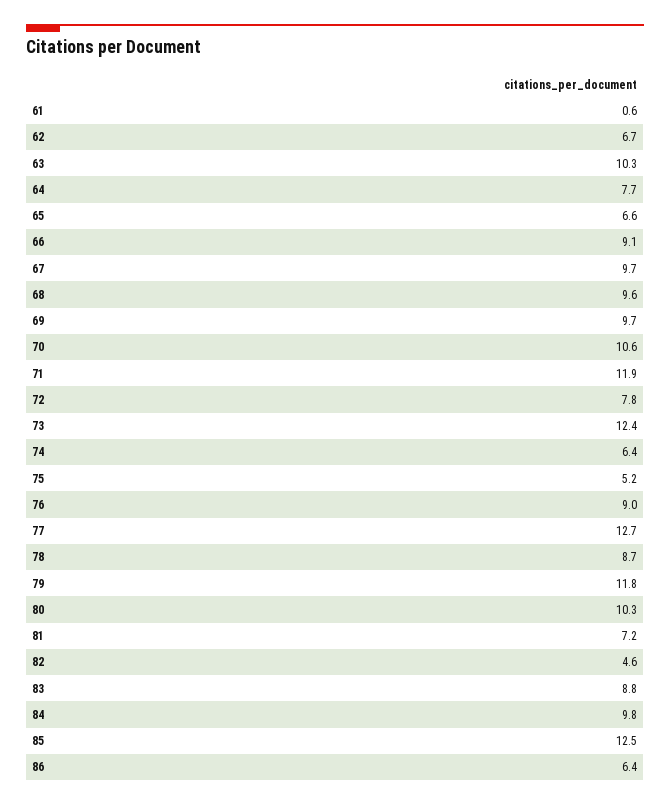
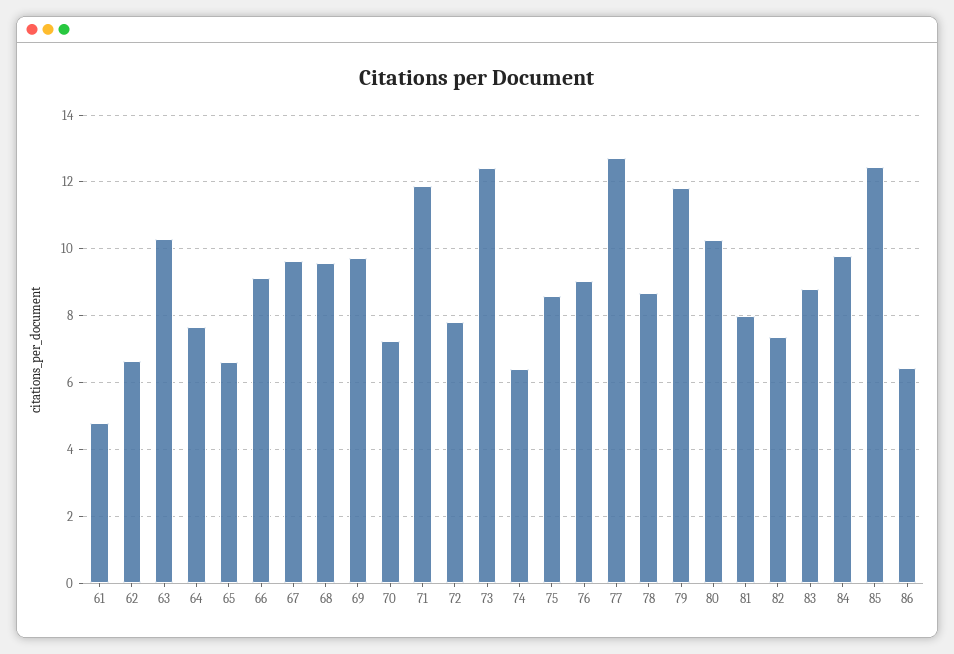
61: 0.6 -> 4.8
70: 10.6 -> 7.2
75: 5.2 -> 8.6
81: 7.2 -> 8
82: 4.6 -> 7.4

